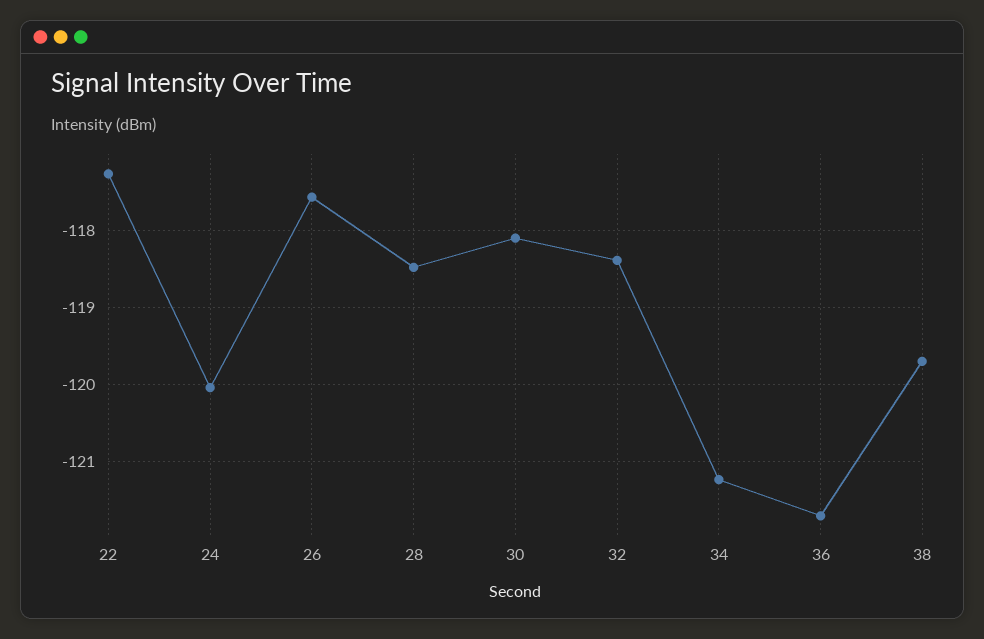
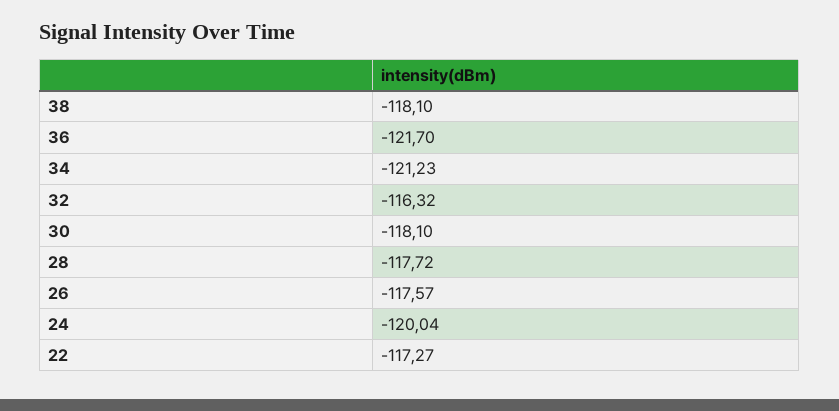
28: -118.5 -> -117.72
32: -118.4 -> -116.32
38: -119.7 -> -118.1

